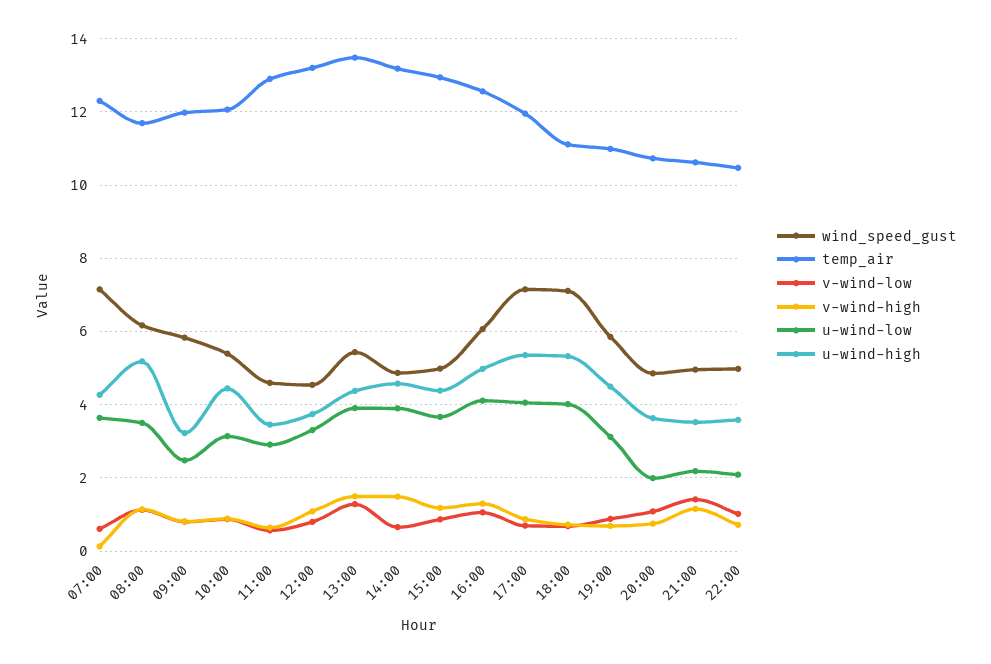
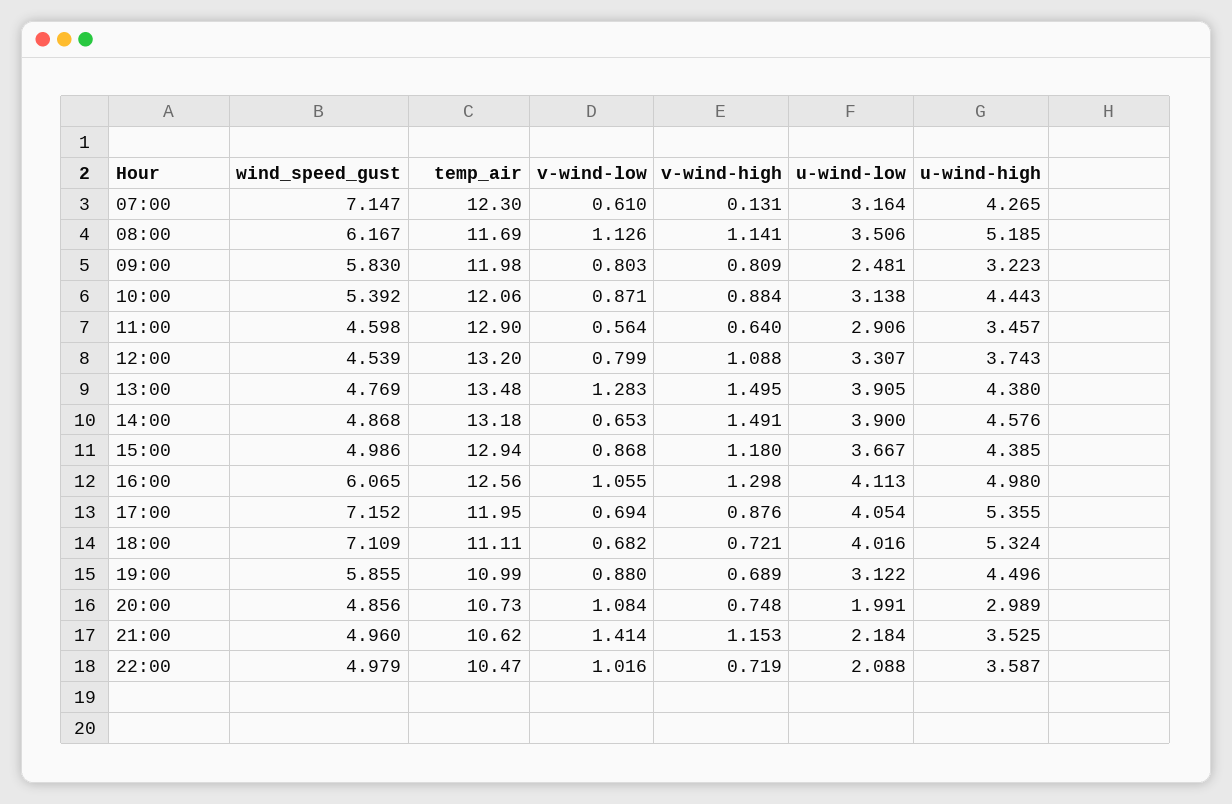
u-wind-low, 07:00: 3.6 -> 3.164
wind_speed_gust, 13:00: 5.4 -> 4.769
u-wind-high, 20:00: 3.6 -> 2.989

